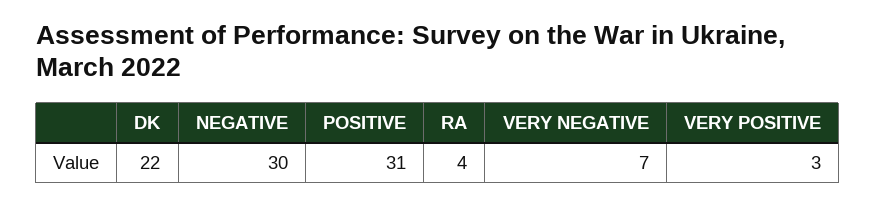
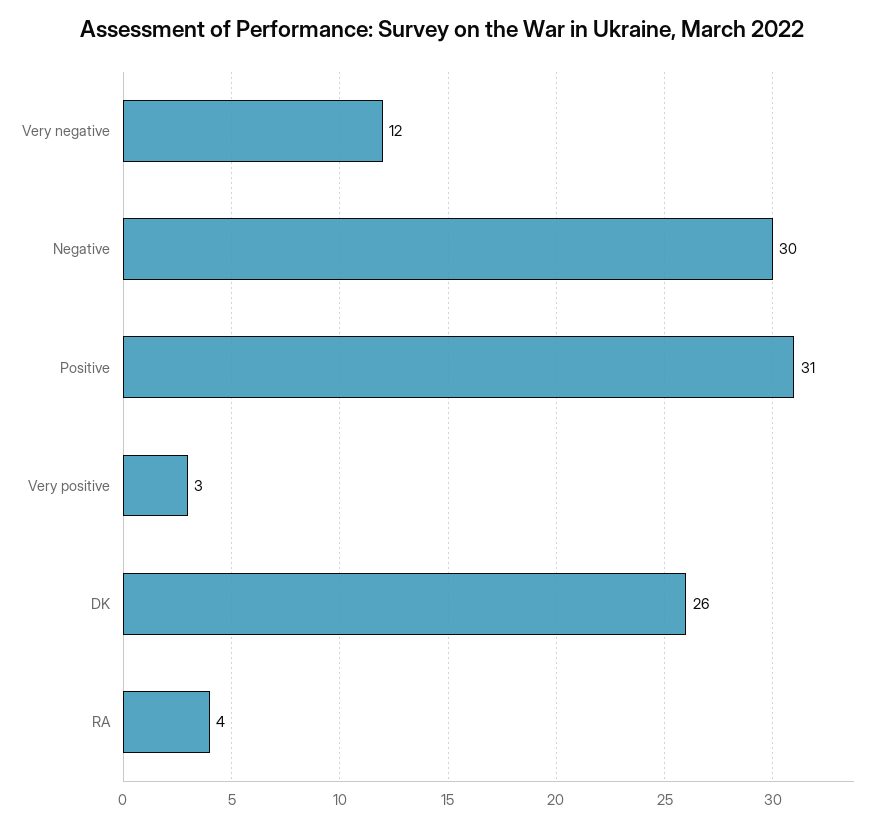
DK: 22 -> 26
VERY NEGATIVE: 7 -> 12

